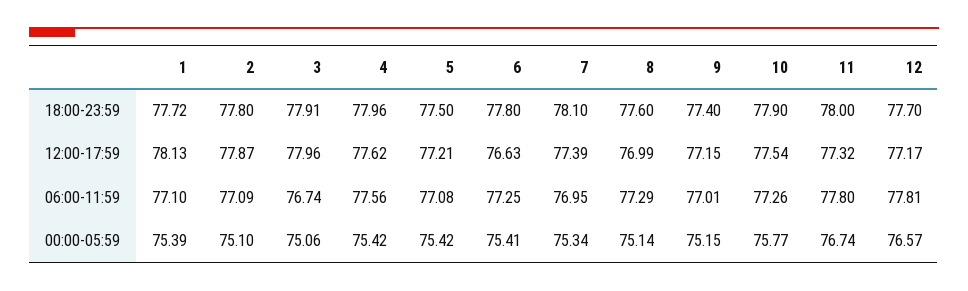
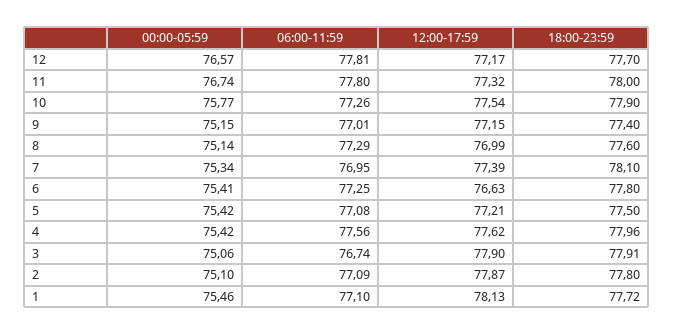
3, 12:00-17:59: 77.96 -> 77.9
1, 00:00-05:59: 75.39 -> 75.46

